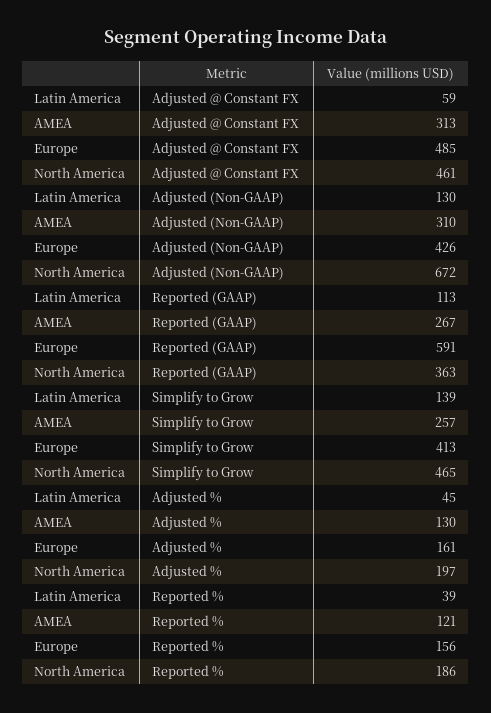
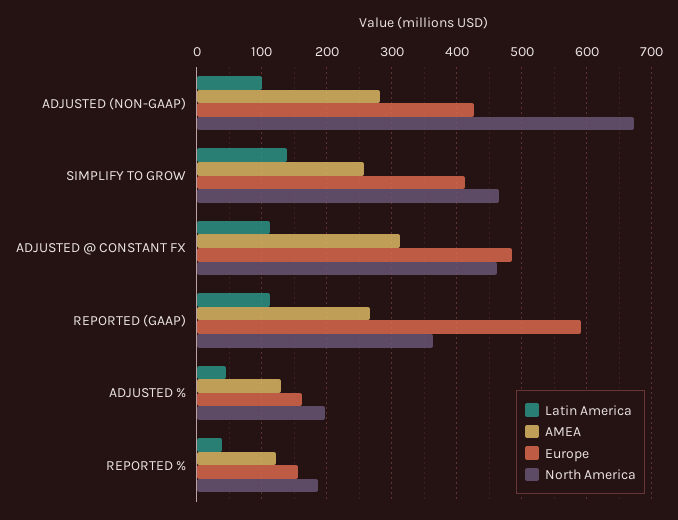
Latin America, Adjusted @ Constant FX: 59 -> 110
Latin America, Adjusted (Non-GAAP): 130 -> 100
AMEA, Adjusted (Non-GAAP): 310 -> 280

